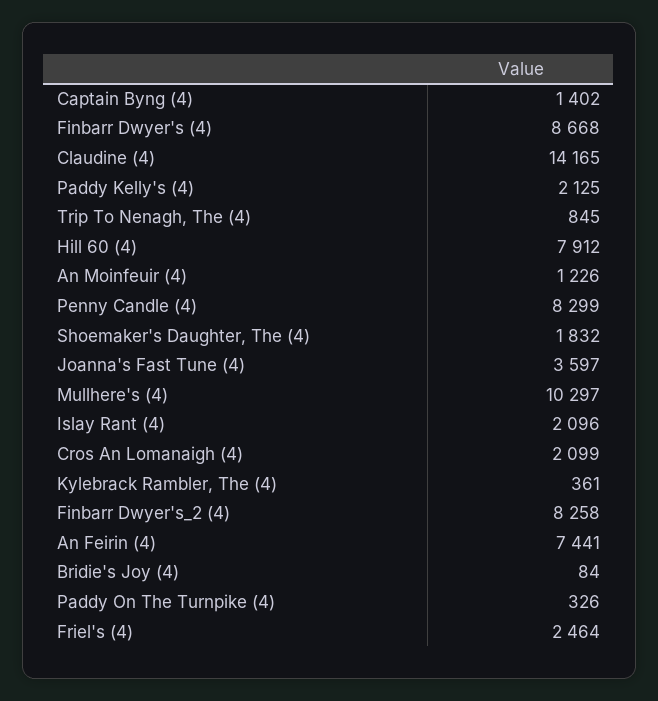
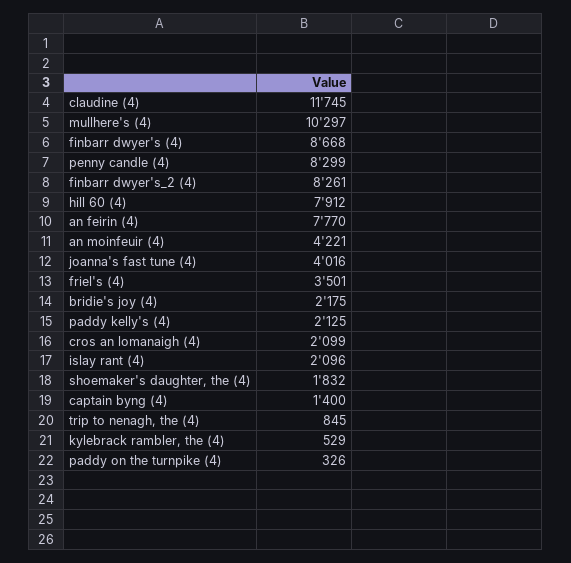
Captain Byng (4): 1402 -> 1400
Claudine (4): 14165 -> 11745
An Moinfeuir (4): 1226 -> 4221
Joanna's Fast Tune (4): 3597 -> 4016
Kylebrack Rambler, The (4): 361 -> 529
Finbarr Dwyer's_2 (4): 8258 -> 8261
An Feirin (4): 7441 -> 7770
Bridie's Joy (4): 84 -> 2175
Friel's (4): 2464 -> 3501

